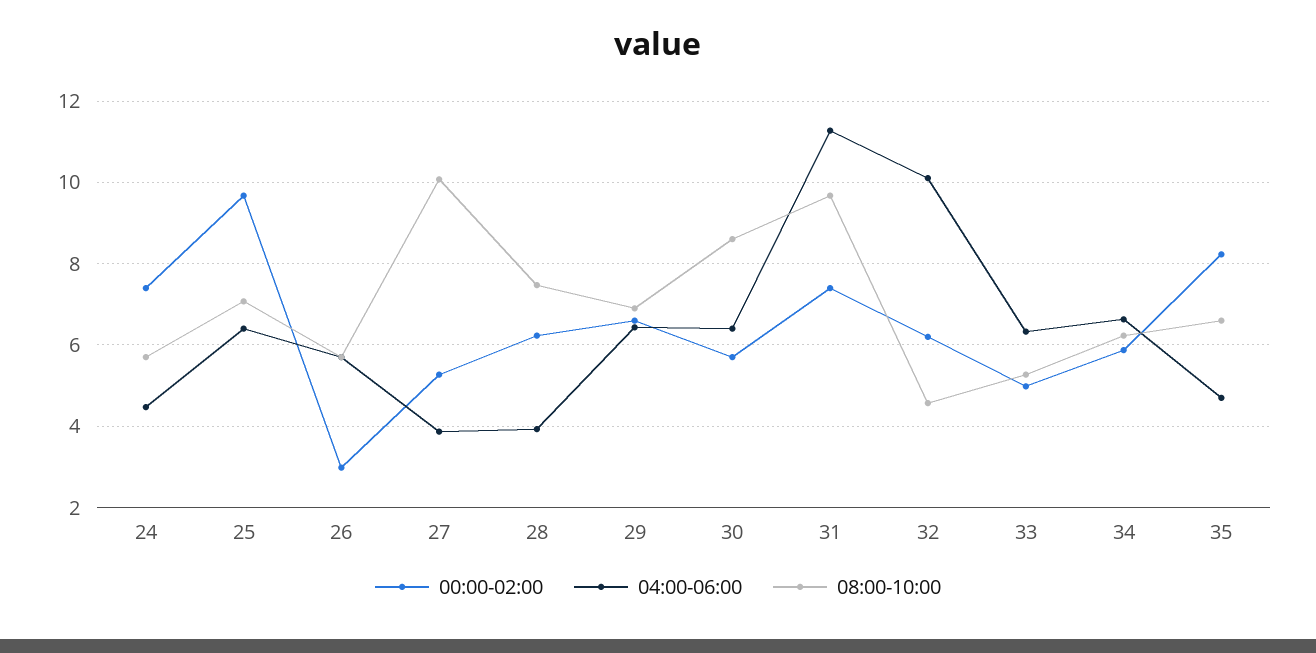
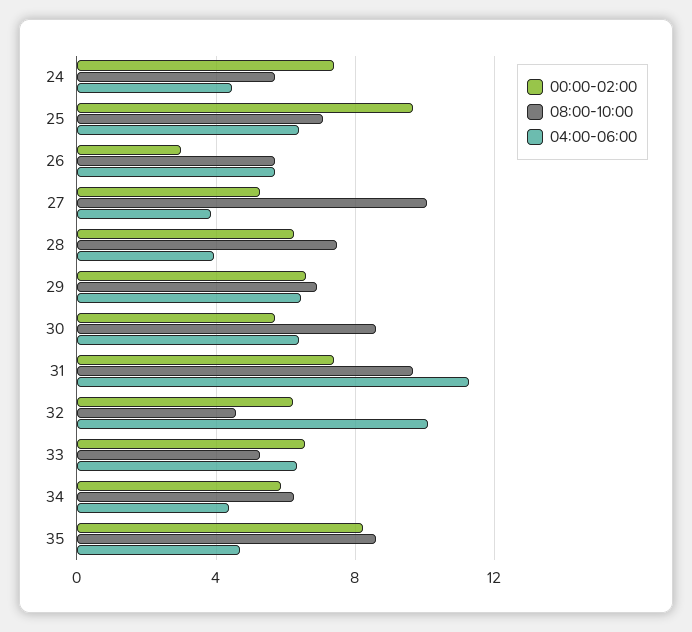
00:00-02:00, 33: 5 -> 6.5
04:00-06:00, 34: 6.6 -> 4.5
08:00-10:00, 35: 6.6 -> 8.5

